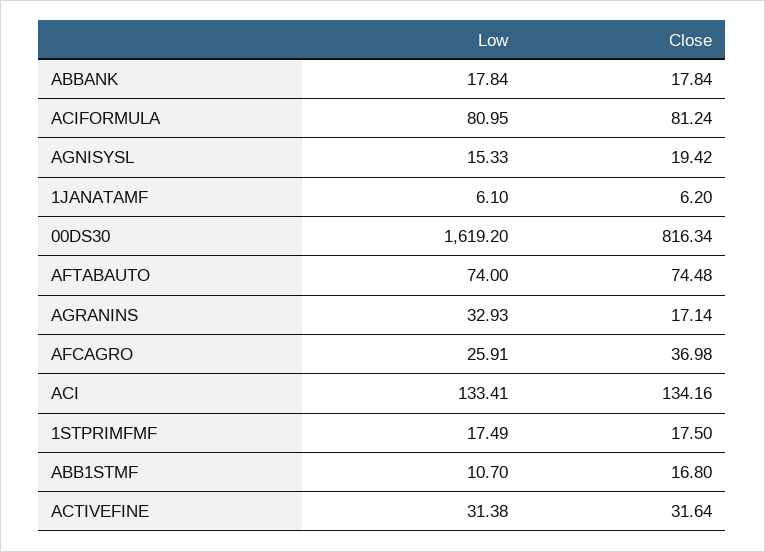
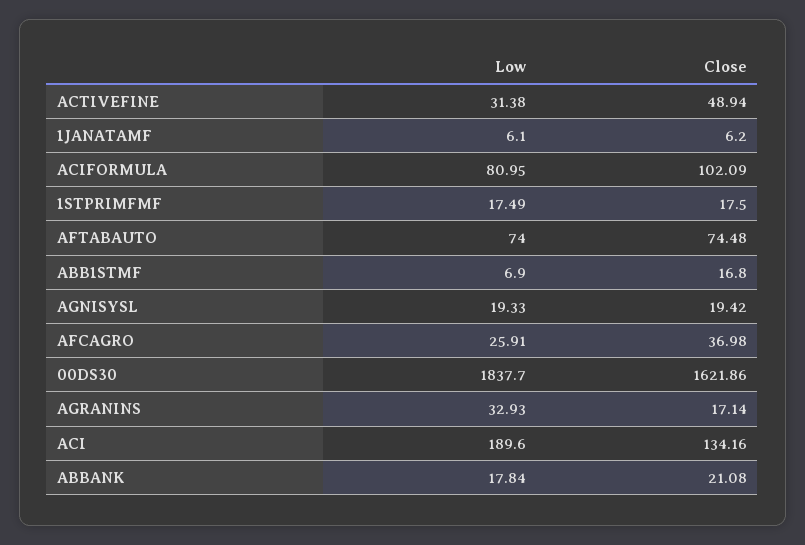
Close, ABBANK: 17.84 -> 21.08
Close, ACIFORMULA: 81.24 -> 102.09
Low, AGNISYSL: 15.33 -> 19.33
Low, 00DS30: 1619.2 -> 1837.7
Close, 00DS30: 816.34 -> 1621.86
Low, ACI: 133.41 -> 189.6
Low, ABB1STMF: 10.7 -> 6.9
Close, ACTIVEFINE: 31.64 -> 48.94

